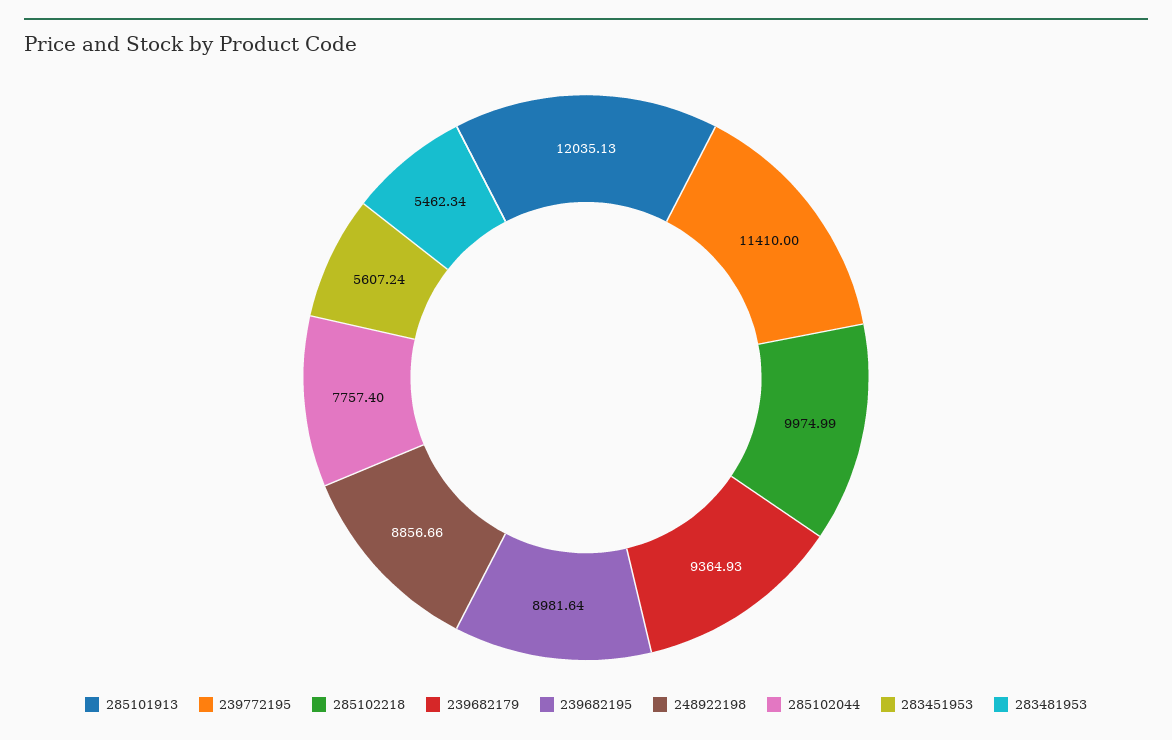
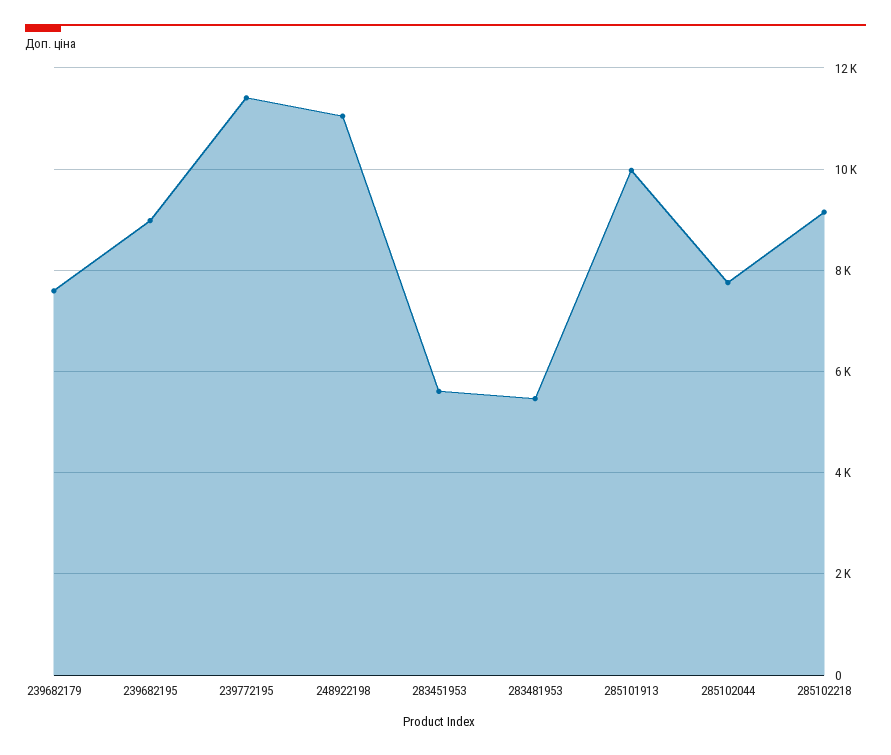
285101913: 12035.13 -> 10000
285102218: 9974.99 -> 9200
239682179: 9364.93 -> 7600
248922198: 8856.66 -> 11000

